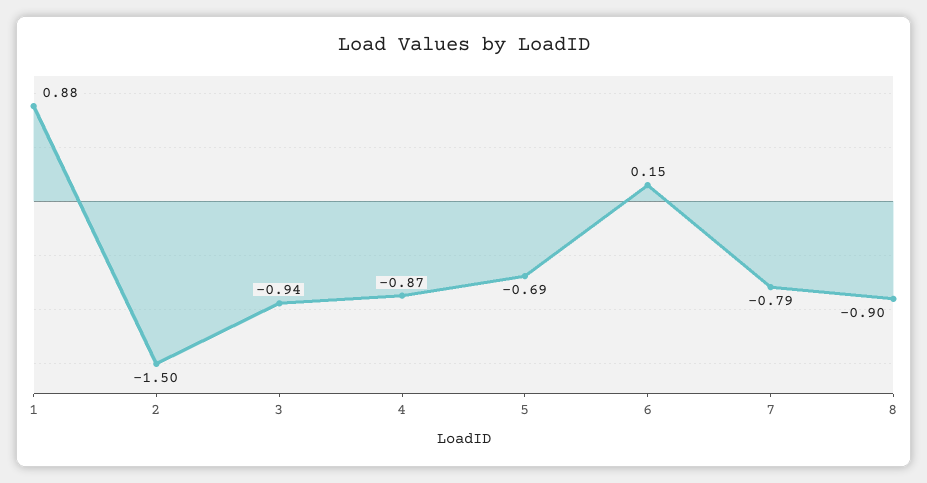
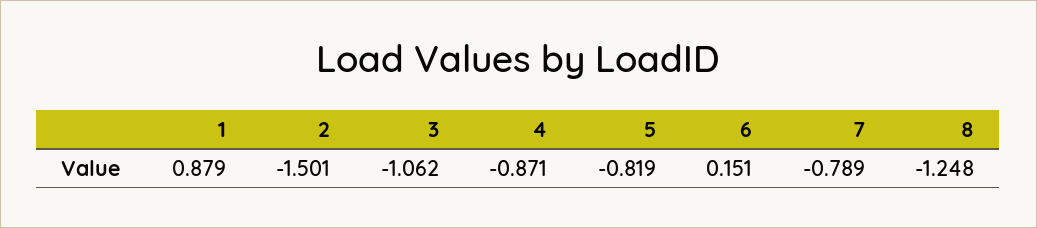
3: -0.94 -> -1.062
5: -0.69 -> -0.819
8: -0.9 -> -1.248

